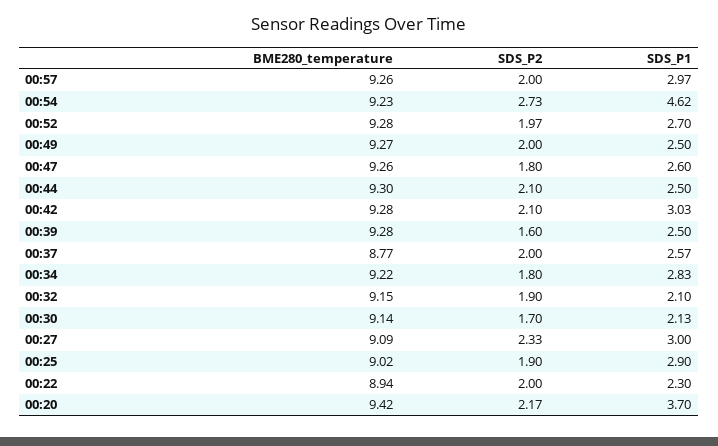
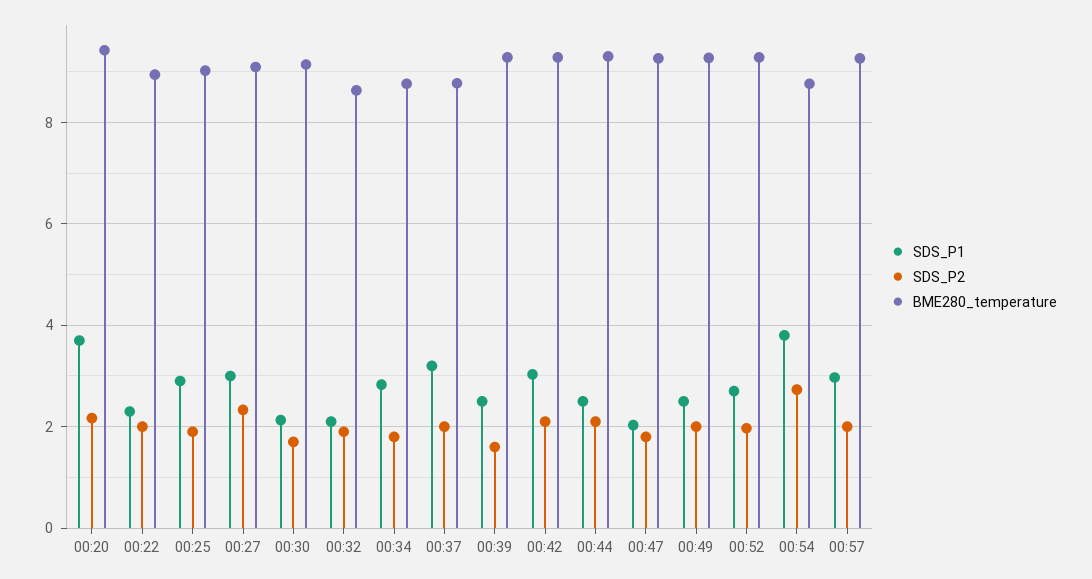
BME280_temperature, 00:54: 9.23 -> 8.8
SDS_P1, 00:54: 4.62 -> 3.8
SDS_P1, 00:47: 2.6 -> 2
SDS_P1, 00:37: 2.57 -> 3.2
BME280_temperature, 00:34: 9.22 -> 8.8
BME280_temperature, 00:32: 9.15 -> 8.6

